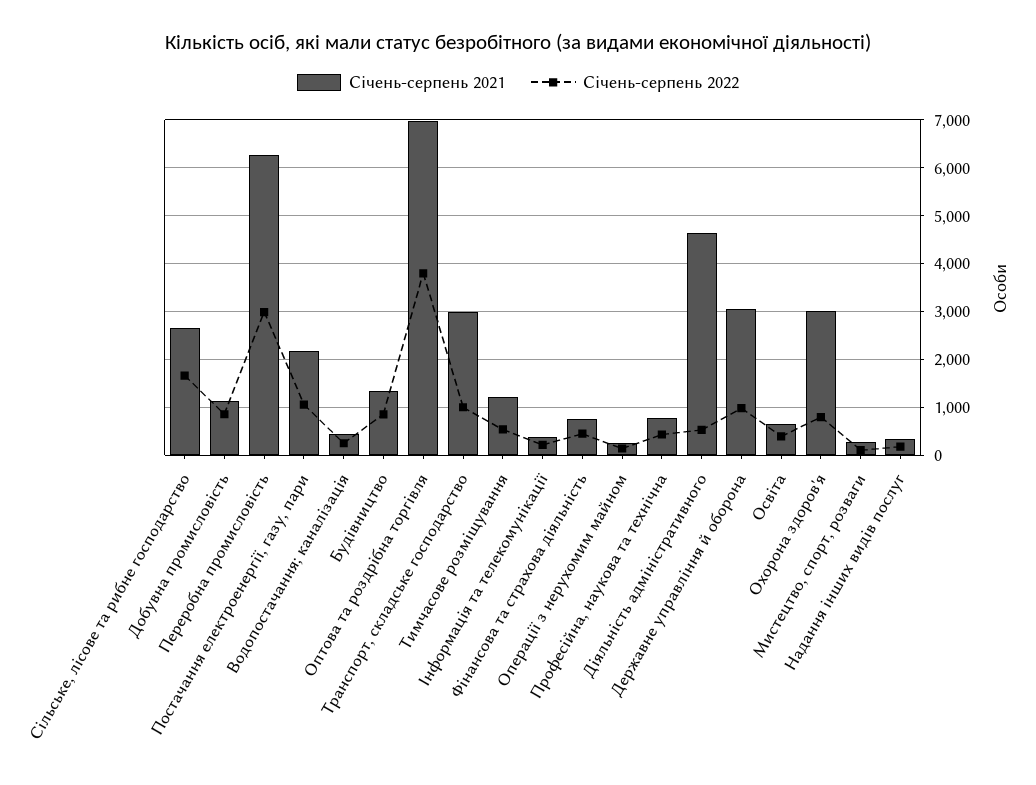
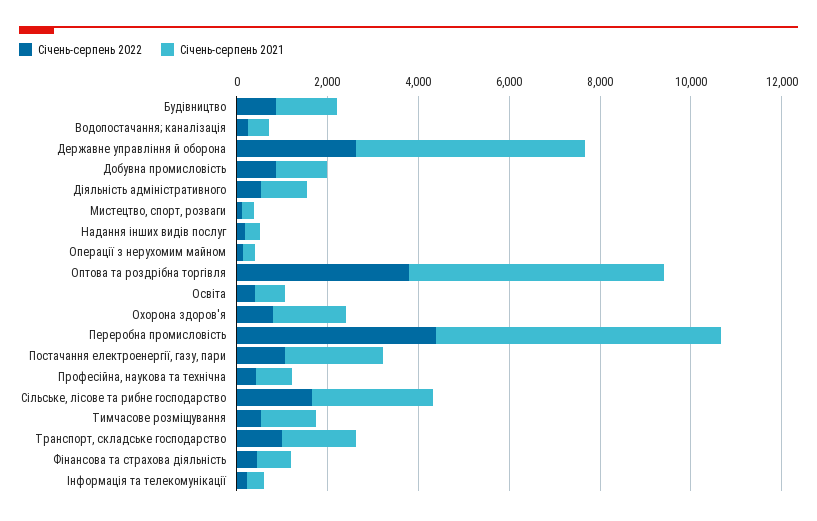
Січень-серпень 2022, Переробна промисловість: 3000 -> 4500
Січень-серпень 2021, Оптова та роздрібна торгівля: 7000 -> 5500
Січень-серпень 2021, Транспорт, складське господарство: 3000 -> 1500
Січень-серпень 2021, Діяльність адміністративного: 4600 -> 1000
Січень-серпень 2021, Державне управління й оборона: 3000 -> 5000
Січень-серпень 2022, Державне управління й оборона: 1000 -> 2500
Січень-серпень 2021, Охорона здоров'я: 3000 -> 1500

